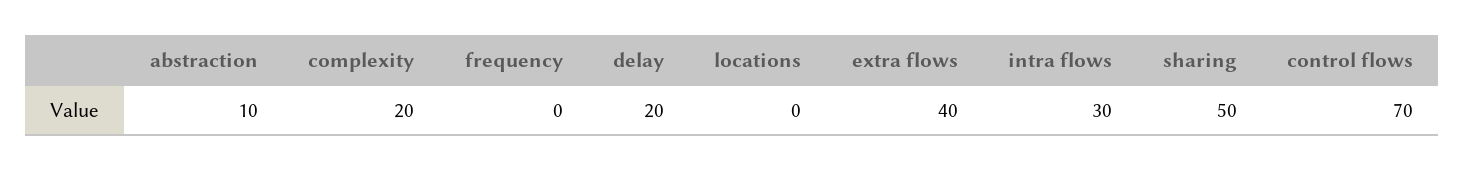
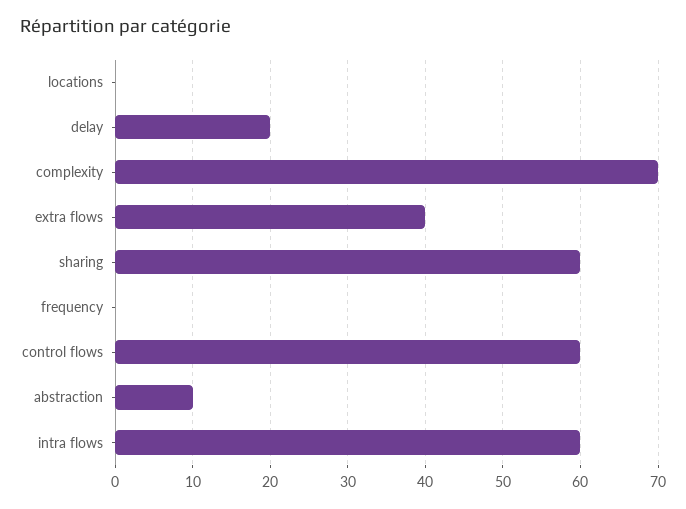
complexity: 20 -> 70
intra flows: 30 -> 60
sharing: 50 -> 60
control flows: 70 -> 60

